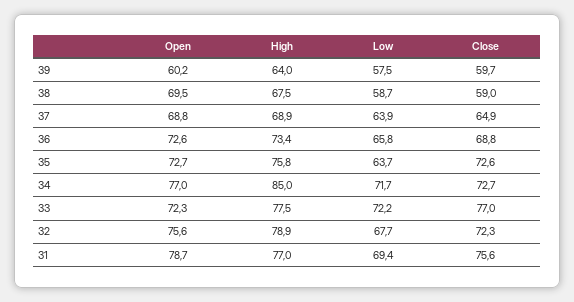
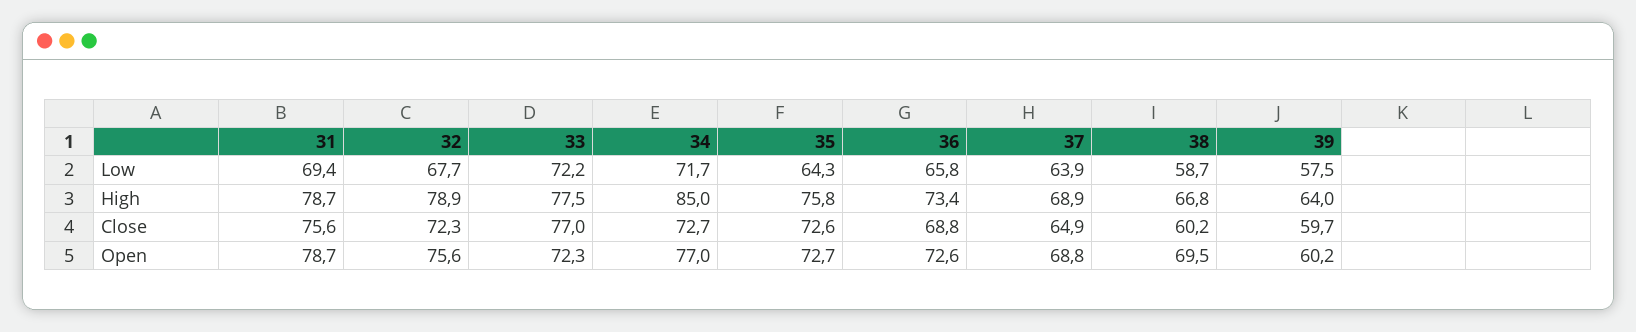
High, 38: 67.5 -> 66.8
Close, 38: 59 -> 60.2
Low, 35: 63.7 -> 64.3
High, 31: 77 -> 78.7

